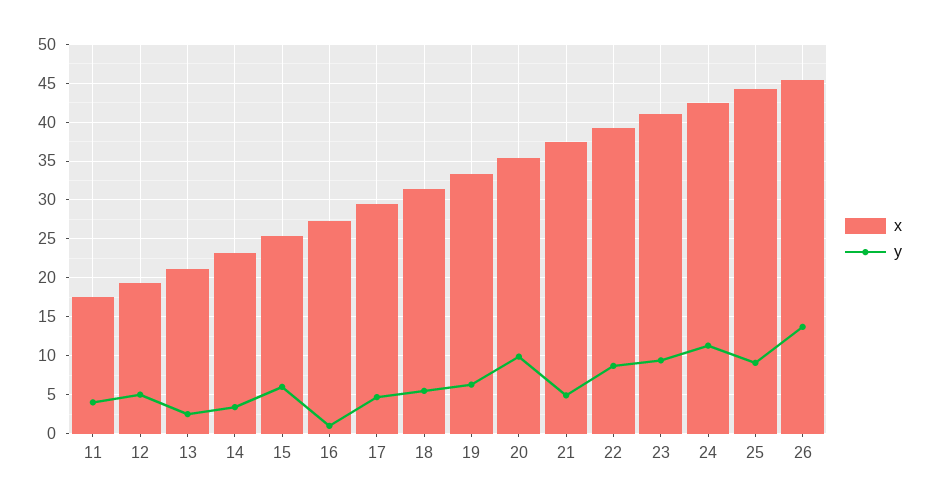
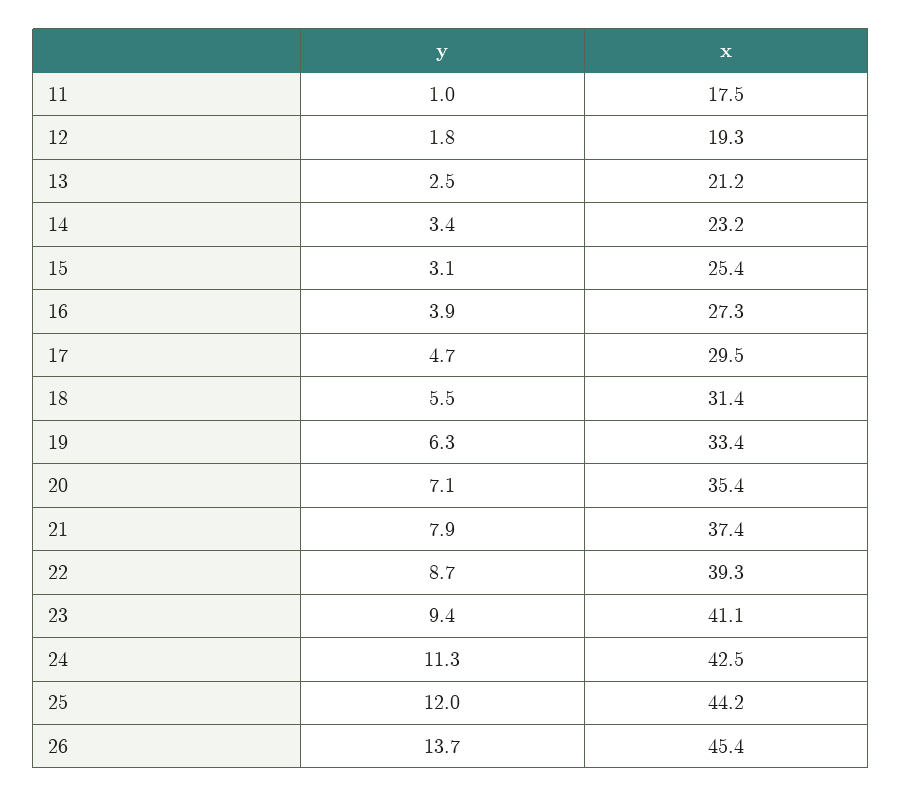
y, 11: 4 -> 1
y, 12: 5 -> 1.8
y, 15: 6 -> 3.1
y, 16: 1 -> 3.9
y, 20: 10 -> 7.1
y, 21: 5 -> 7.9
y, 25: 9 -> 12

